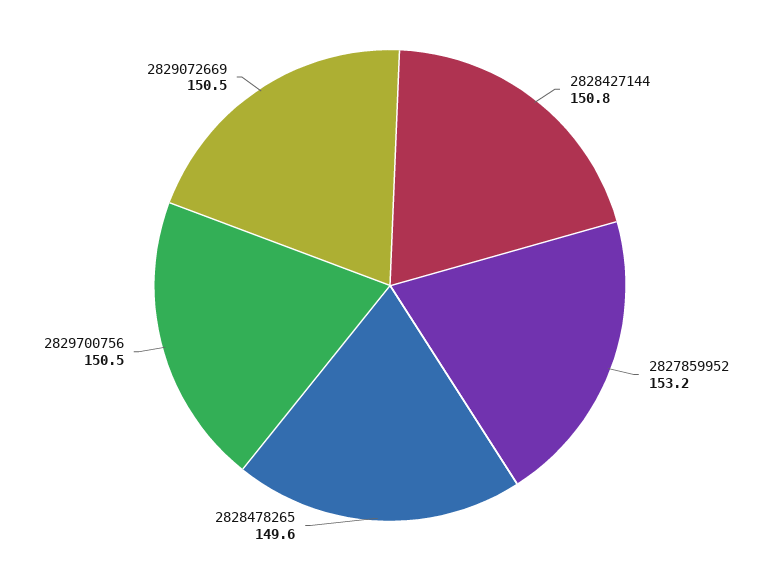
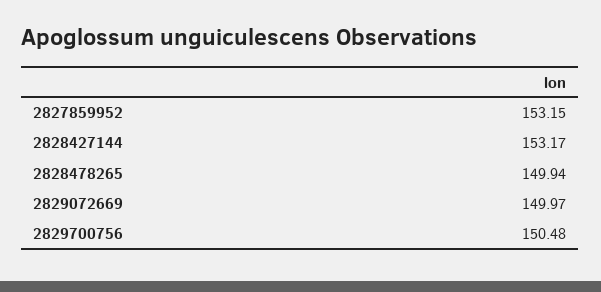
2828427144: 150.8 -> 153.17
2828478265: 149.6 -> 149.94
2829072669: 150.5 -> 149.97

